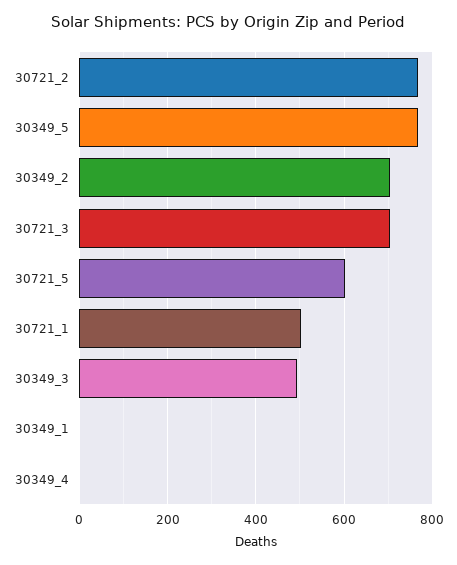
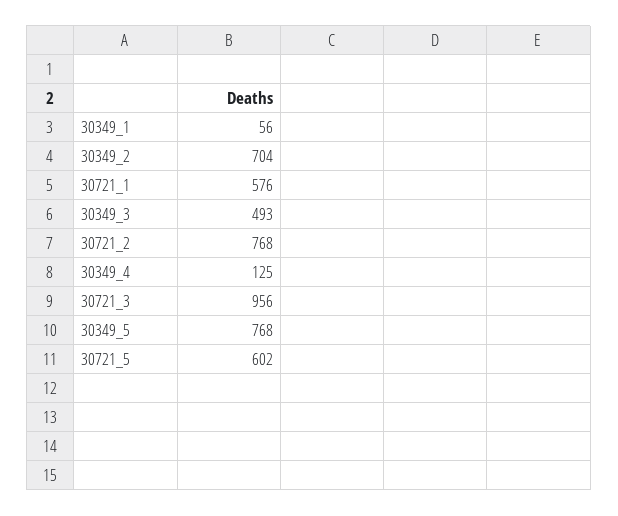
30721_3: 700 -> 956
30721_1: 500 -> 576
30349_1: 0 -> 56
30349_4: 0 -> 125

